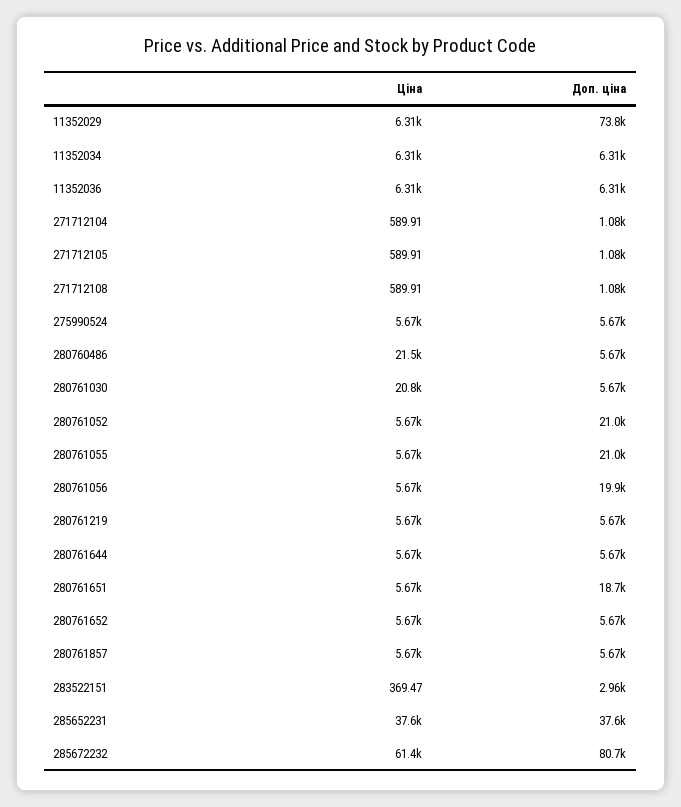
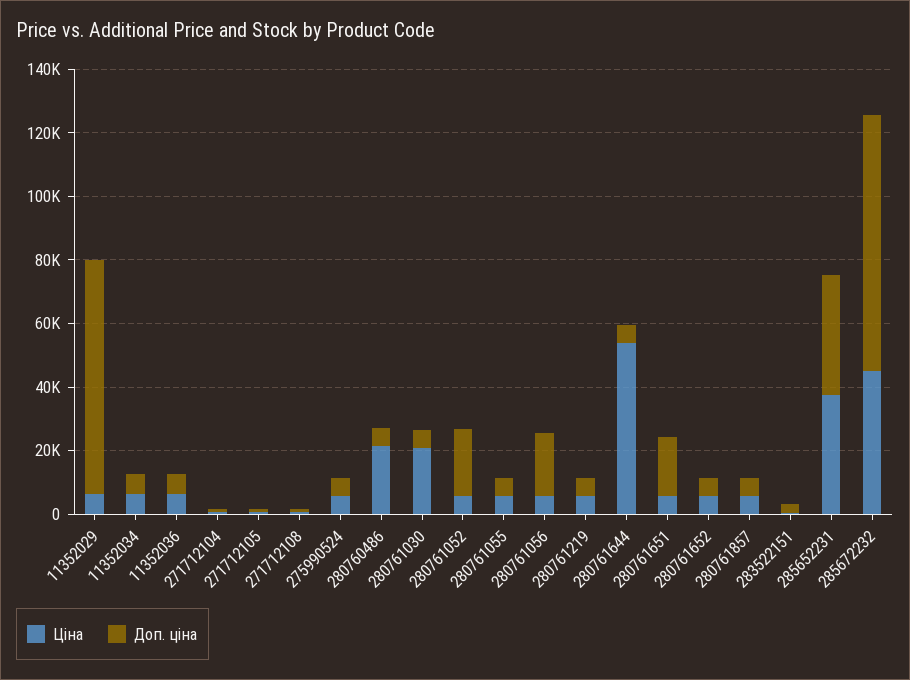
Доп. ціна, 280761055: 21000 -> 5000
Ціна, 280761644: 5670 -> 55000
Ціна, 285672232: 61400 -> 45000

